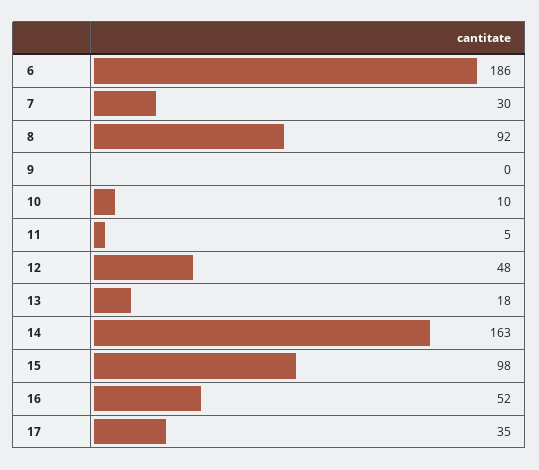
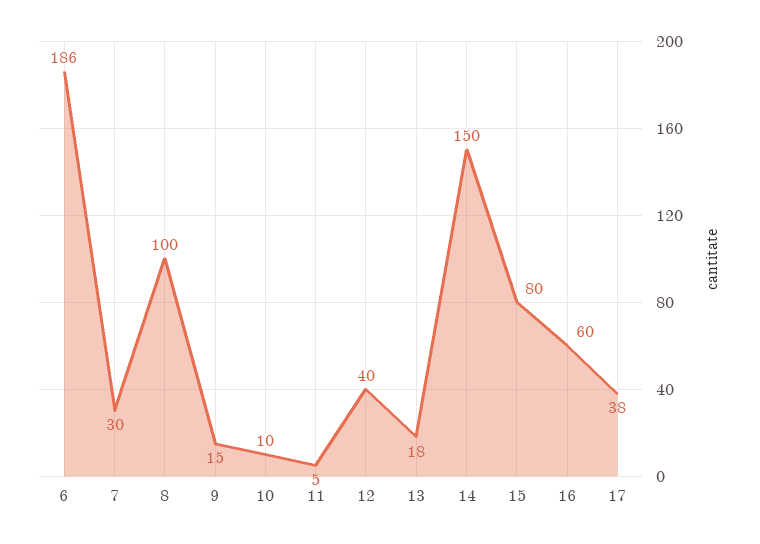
8: 92 -> 100
9: 0 -> 15
12: 48 -> 40
14: 163 -> 150
15: 98 -> 80
16: 52 -> 60
17: 35 -> 38

